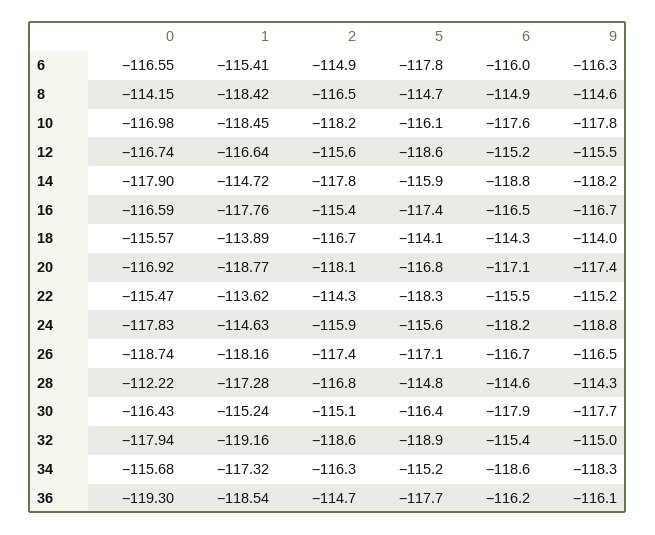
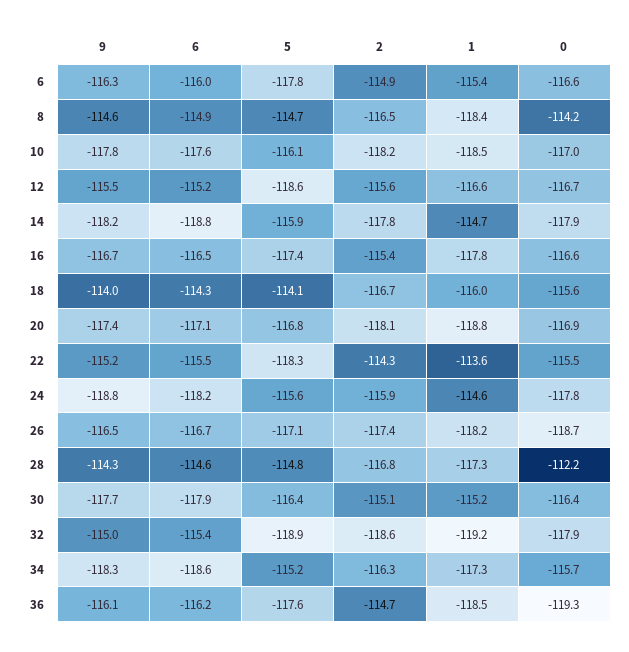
1, 18: -113.89 -> -116
5, 36: -117.7 -> -117.6

